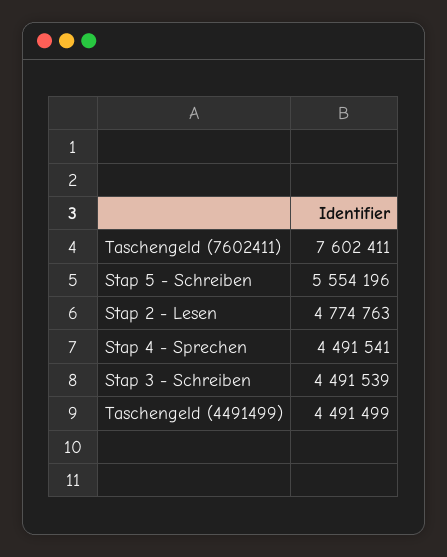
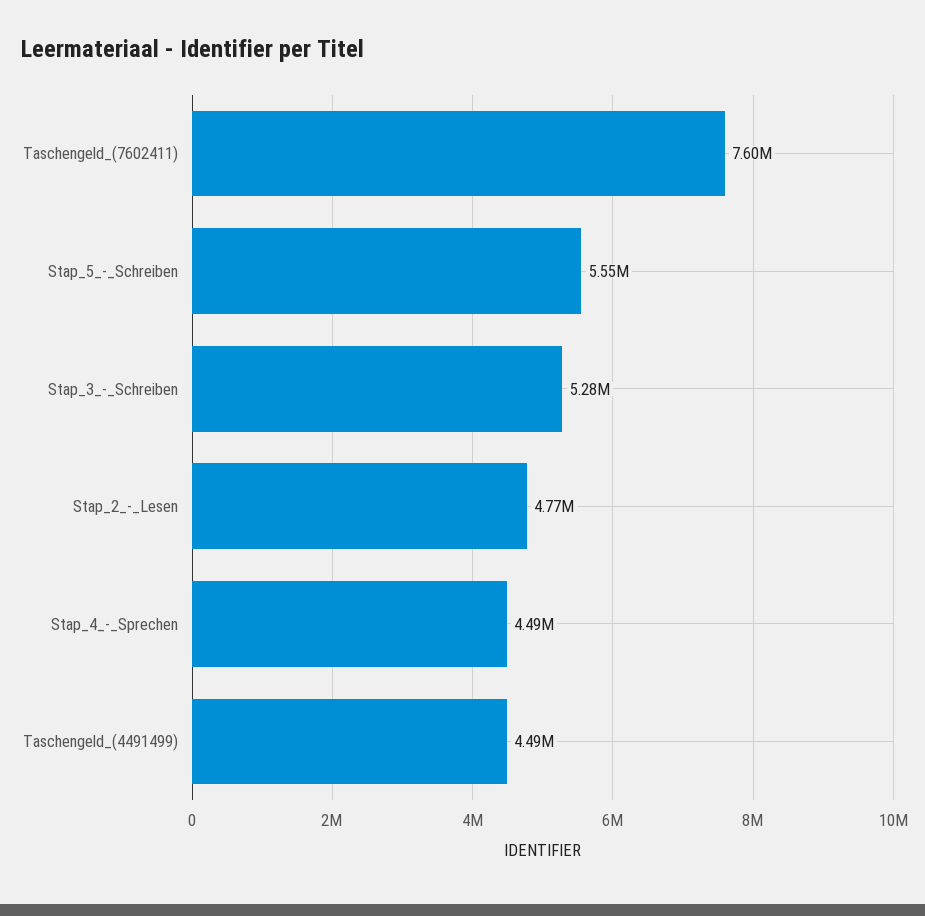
Stap 3 - Schreiben: 4491539 -> 5280000

